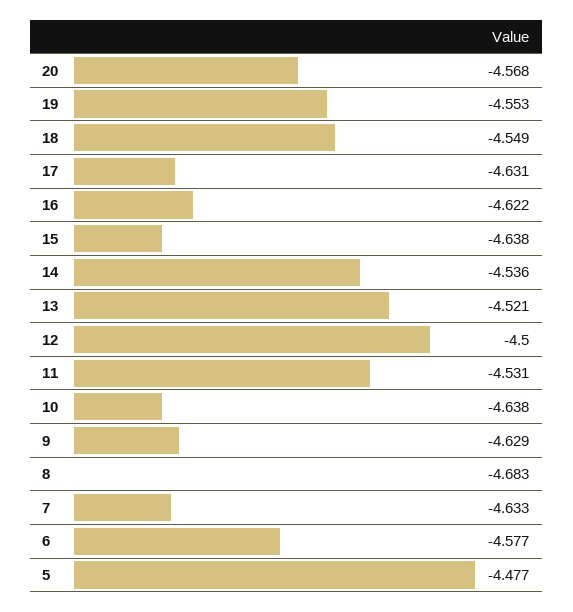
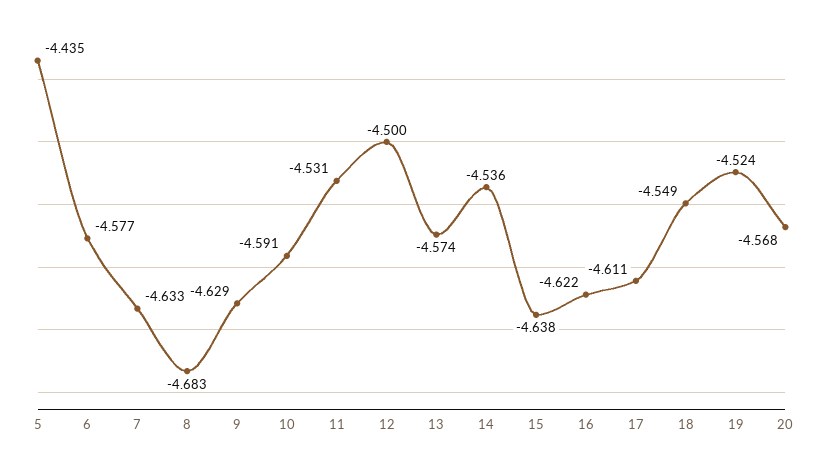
19: -4.553 -> -4.524
17: -4.631 -> -4.611
13: -4.521 -> -4.574
10: -4.638 -> -4.591
5: -4.477 -> -4.435

